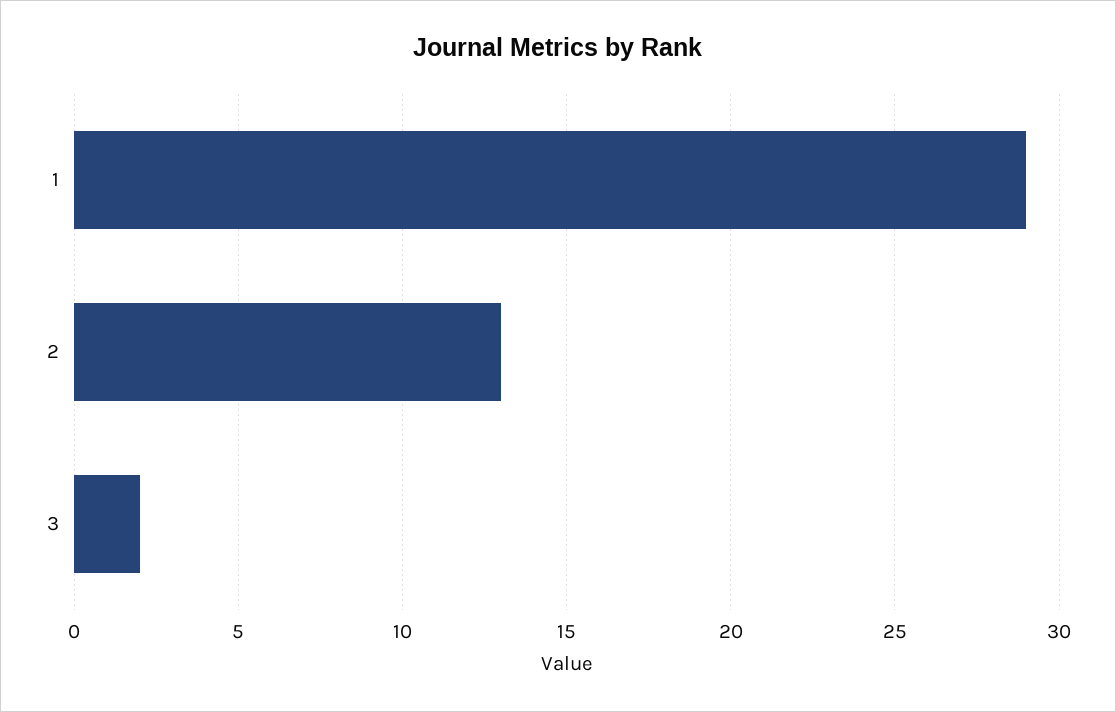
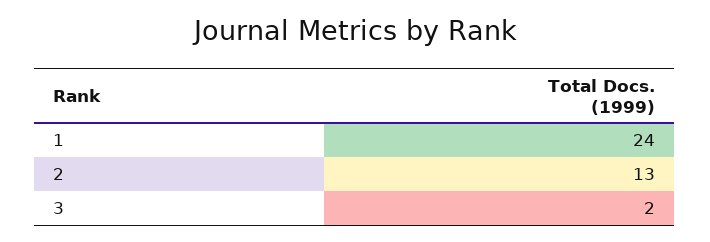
1: 29 -> 24

